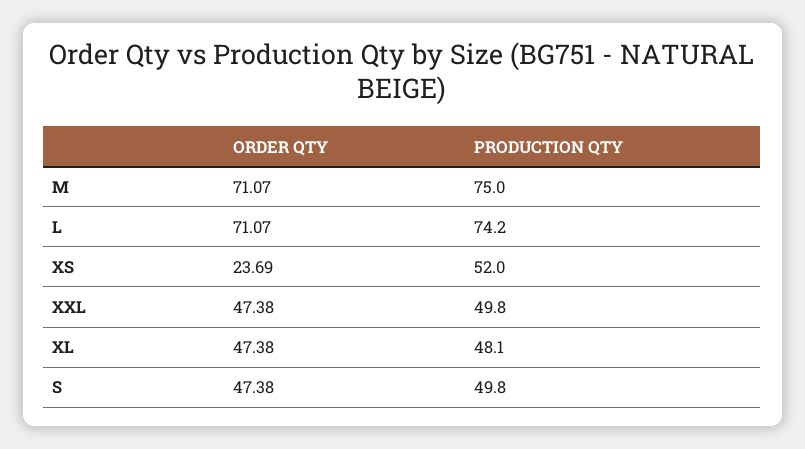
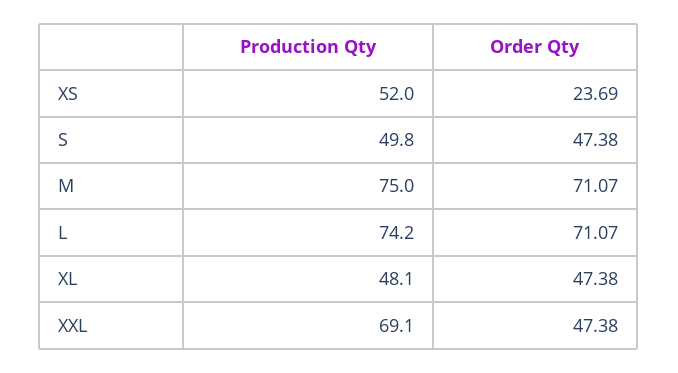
PRODUCTION QTY, XXL: 49.8 -> 69.1

